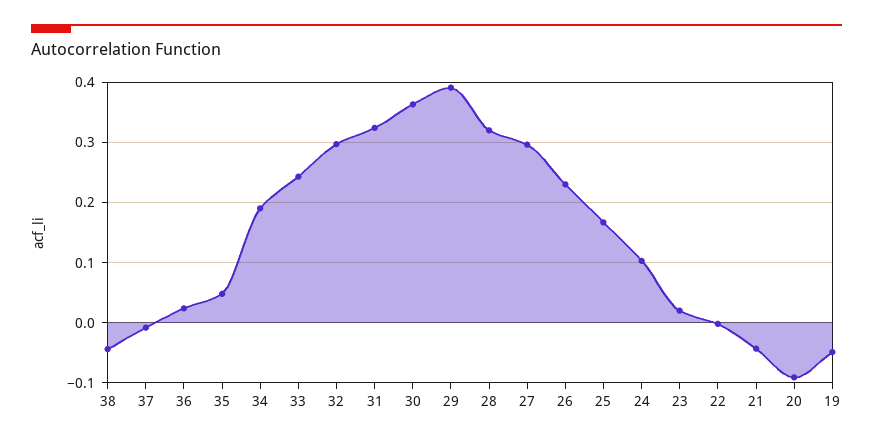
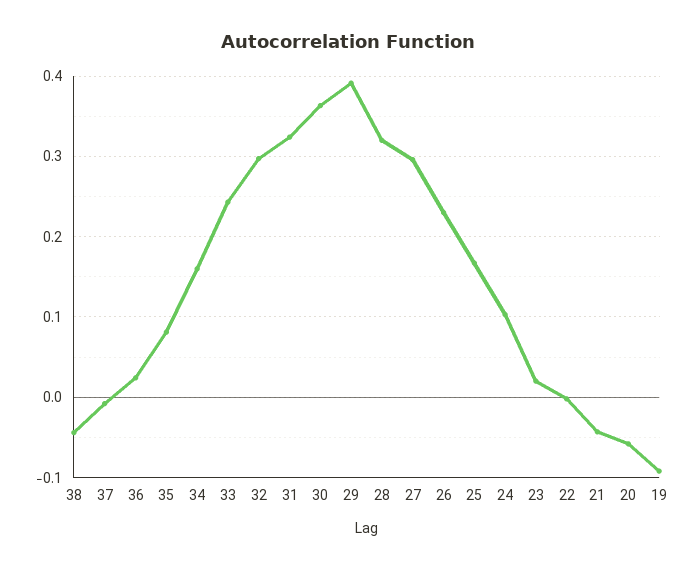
35: 0.05 -> 0.08
34: 0.19 -> 0.16
20: -0.09 -> -0.06
19: -0.05 -> -0.09

